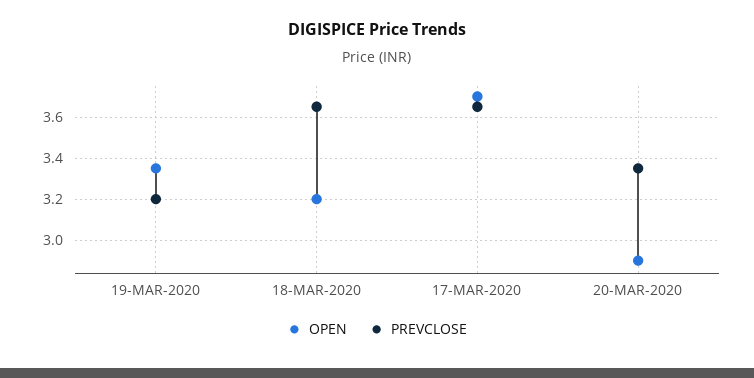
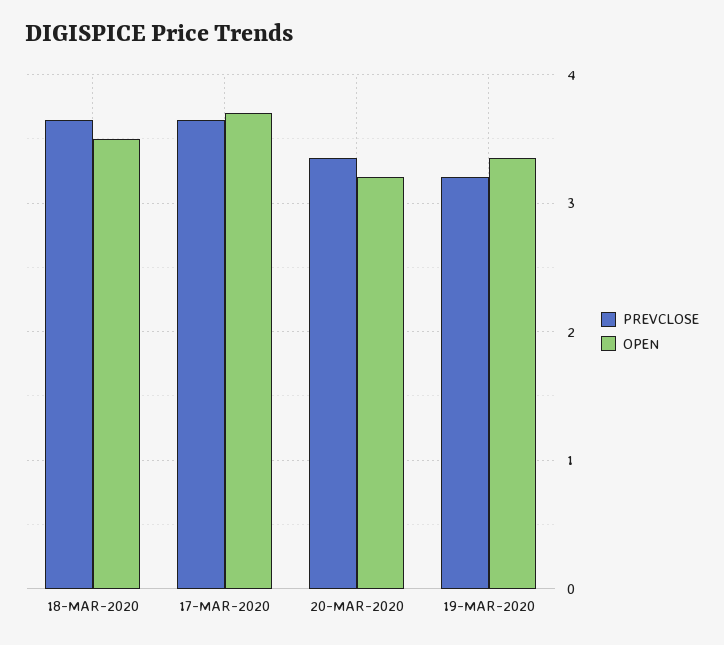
OPEN, 18-MAR-2020: 3.2 -> 3.5
OPEN, 20-MAR-2020: 2.9 -> 3.2

